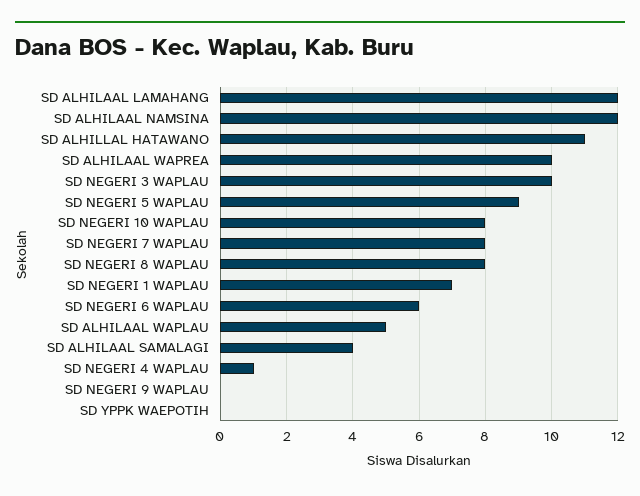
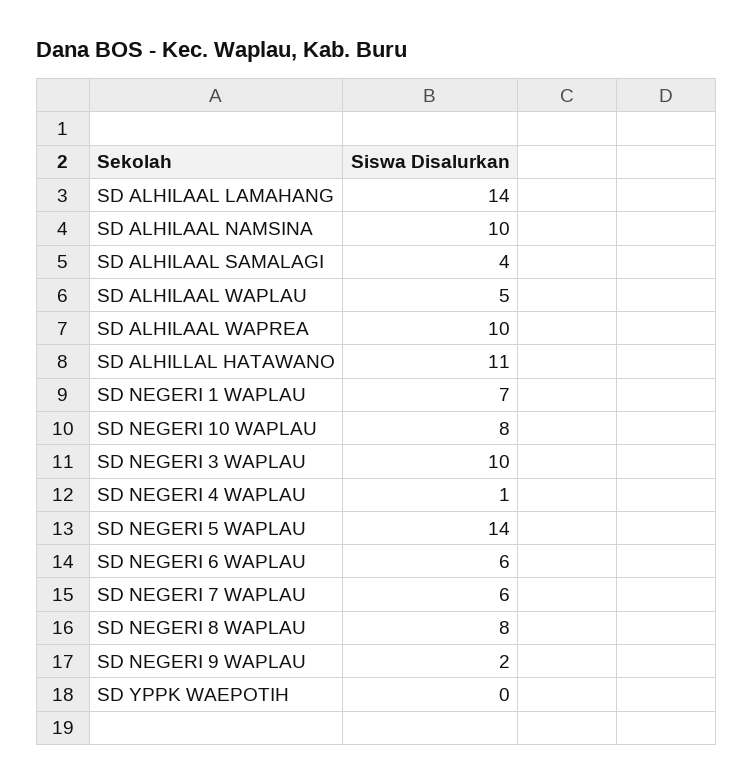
SD ALHILAAL LAMAHANG: 12 -> 14
SD ALHILAAL NAMSINA: 12 -> 10
SD NEGERI 5 WAPLAU: 9 -> 14
SD NEGERI 7 WAPLAU: 8 -> 6
SD NEGERI 9 WAPLAU: 0 -> 2

